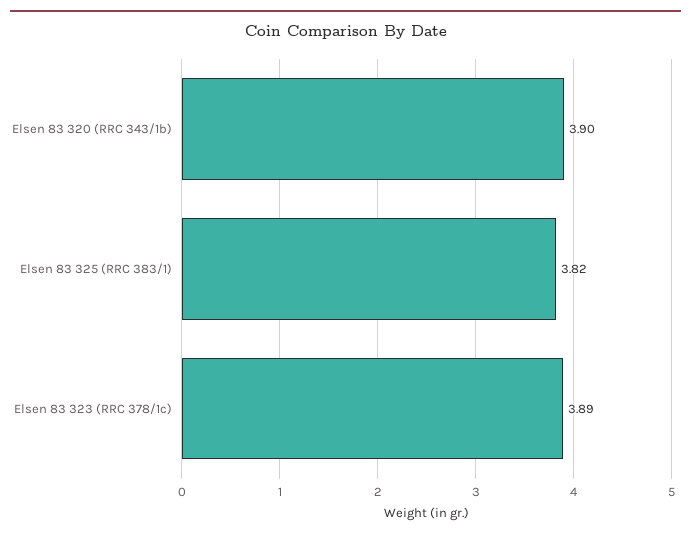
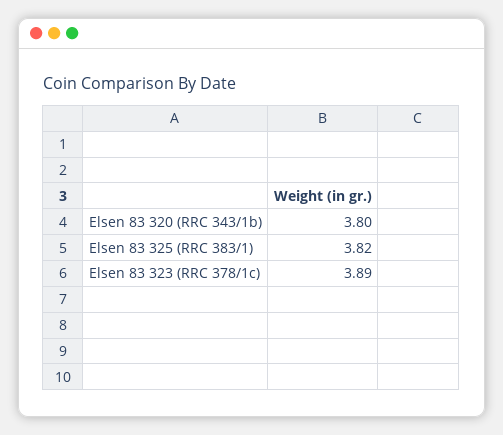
Elsen 83 320 (RRC 343/1b): 3.9 -> 3.8

